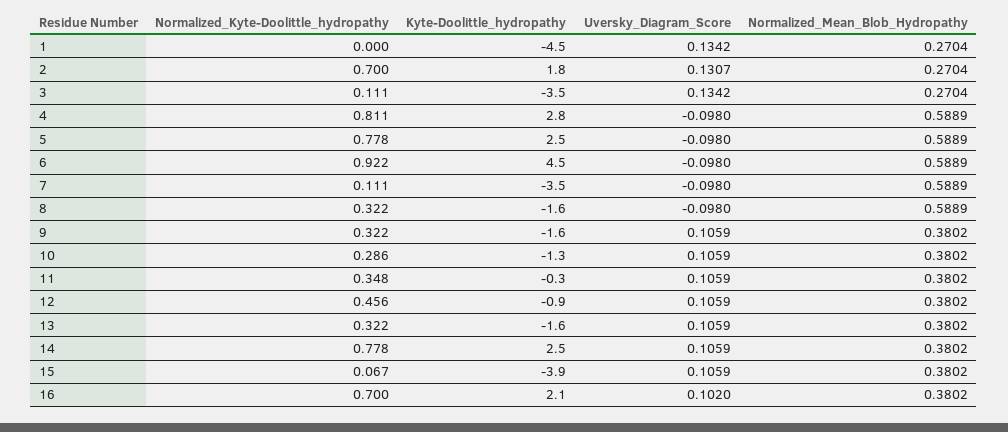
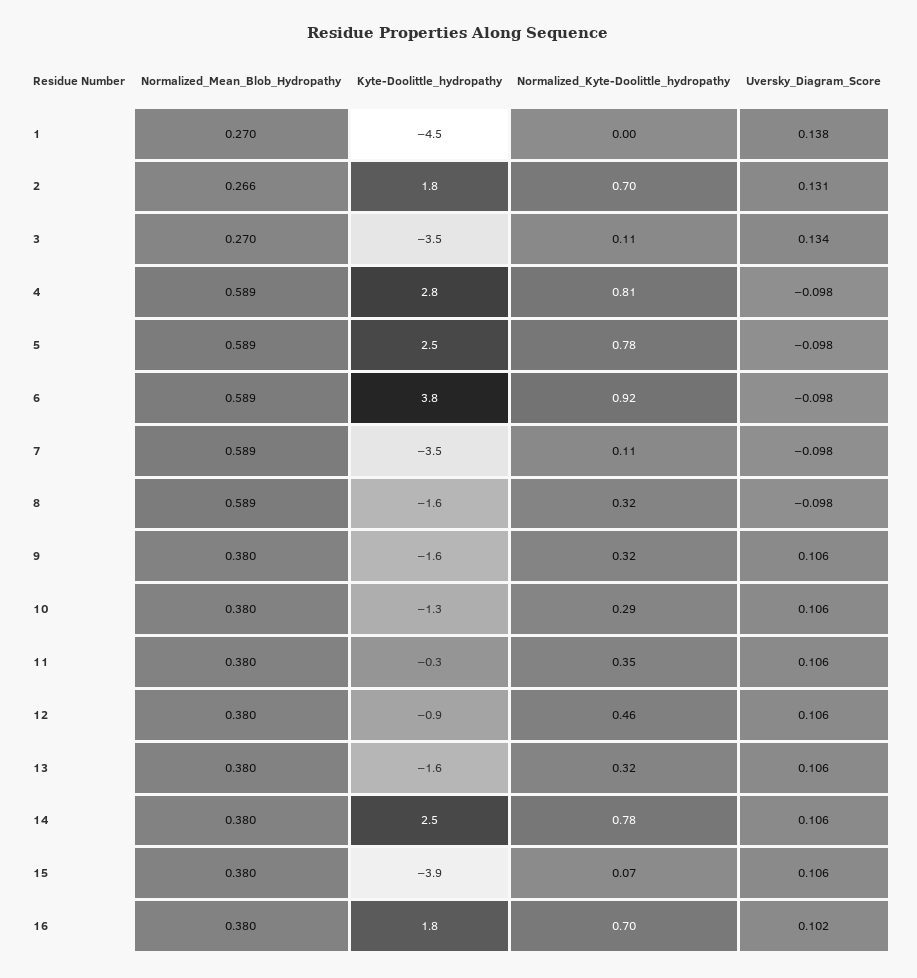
Uversky_Diagram_Score, 1: 0.1342 -> 0.138
Normalized_Mean_Blob_Hydropathy, 2: 0.2704 -> 0.266
Kyte-Doolittle_hydropathy, 6: 4.5 -> 3.8
Kyte-Doolittle_hydropathy, 16: 2.1 -> 1.8

